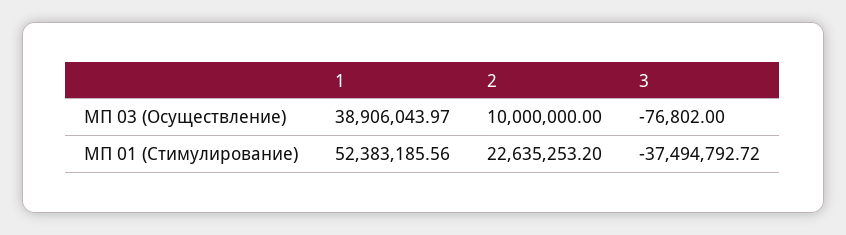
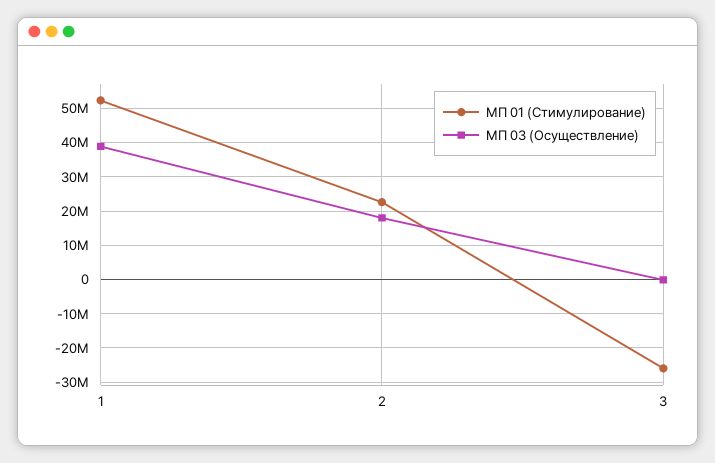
МП 03 (Осуществление), 2: 10000000 -> 18000000
МП 01 (Стимулирование), 3: -37494792.72 -> -26000000

